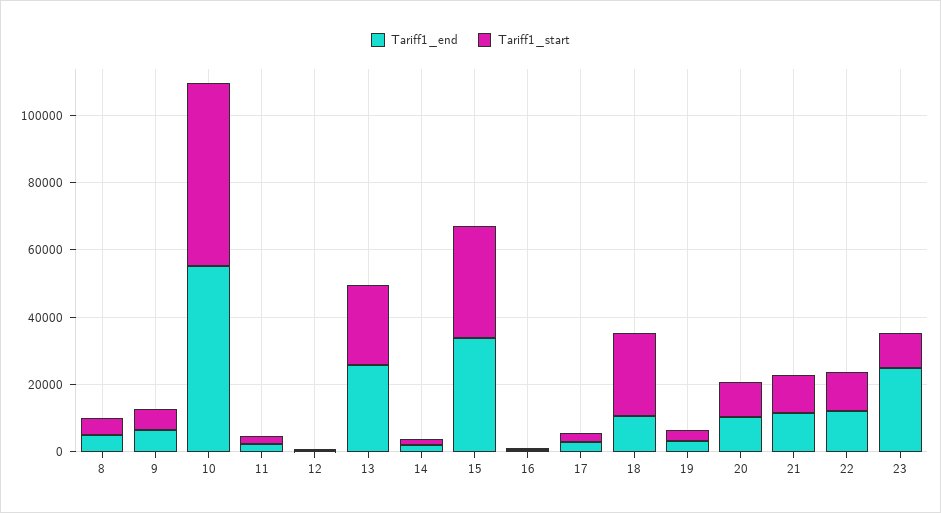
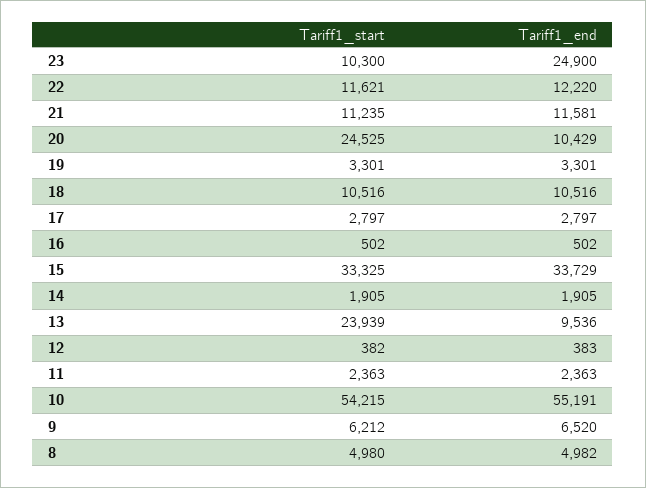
Tariff1_end, 13: 25000 -> 9536
Tariff1_start, 18: 25000 -> 10516
Tariff1_start, 20: 10000 -> 24525

